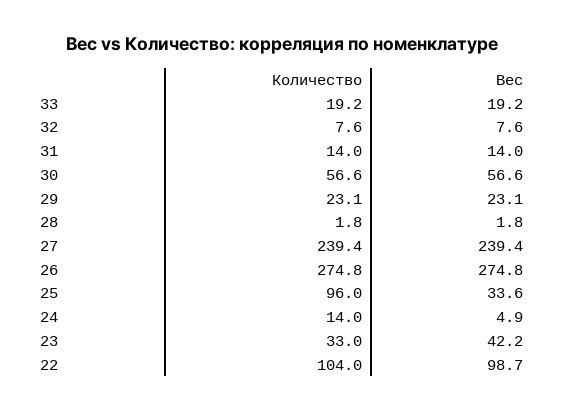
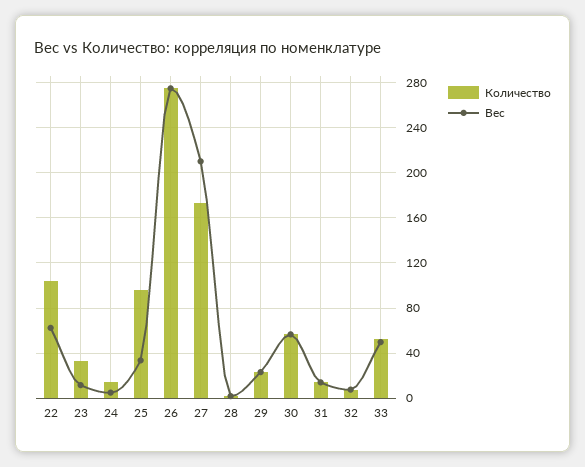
Количество, 33: 19.2 -> 50
Вес, 33: 19.2 -> 50
Количество, 27: 239.4 -> 170
Вес, 27: 239.4 -> 210
Вес, 23: 42.2 -> 10
Вес, 22: 98.7 -> 60

